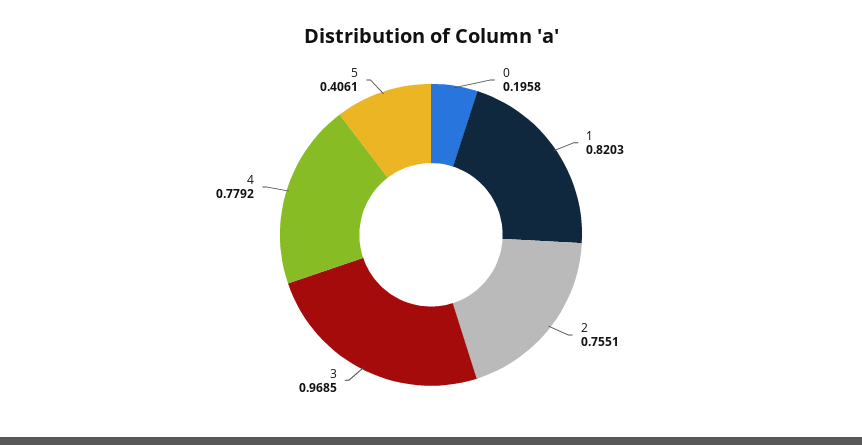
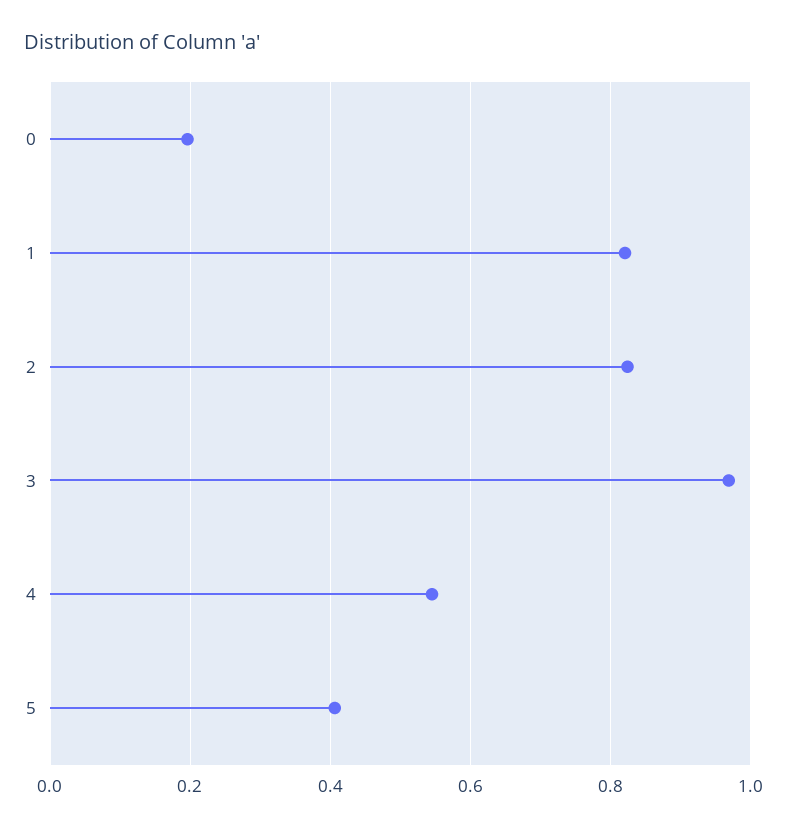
2: 0.7551 -> 0.82
4: 0.7792 -> 0.54

